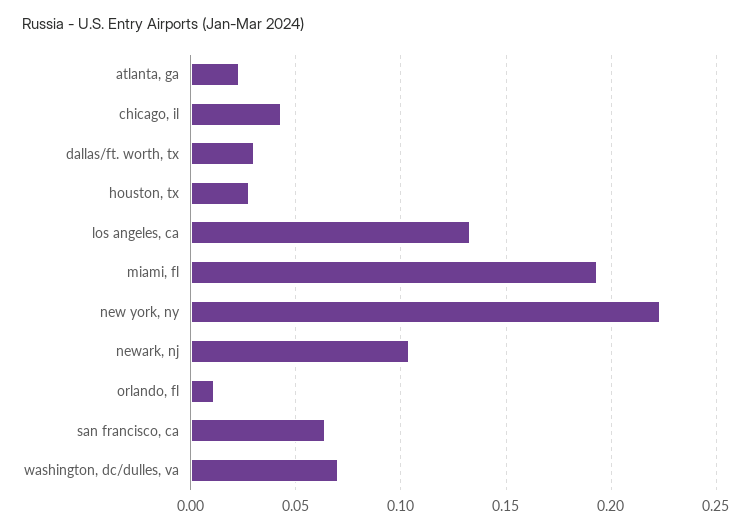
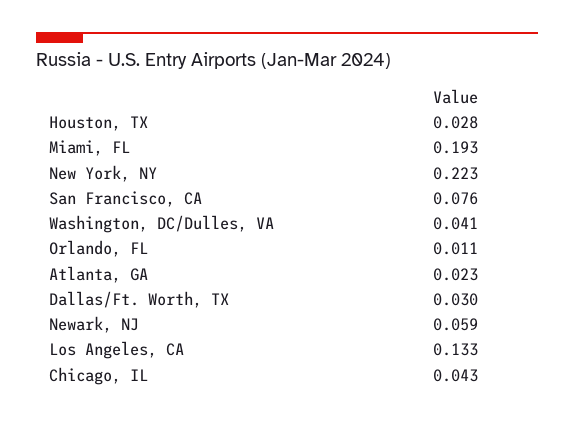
newark, nj: 0.105 -> 0.059
san francisco, ca: 0.065 -> 0.076
washington, dc/dulles, va: 0.07 -> 0.041

